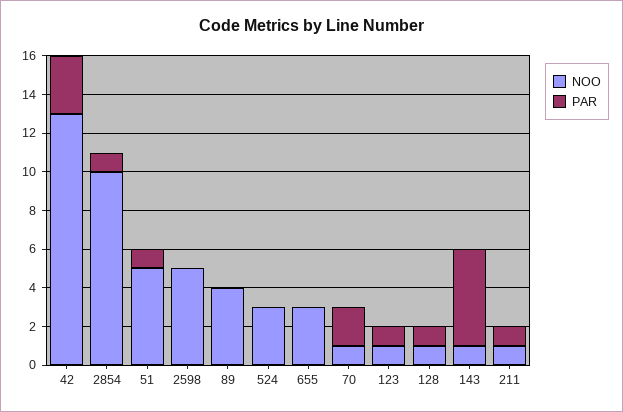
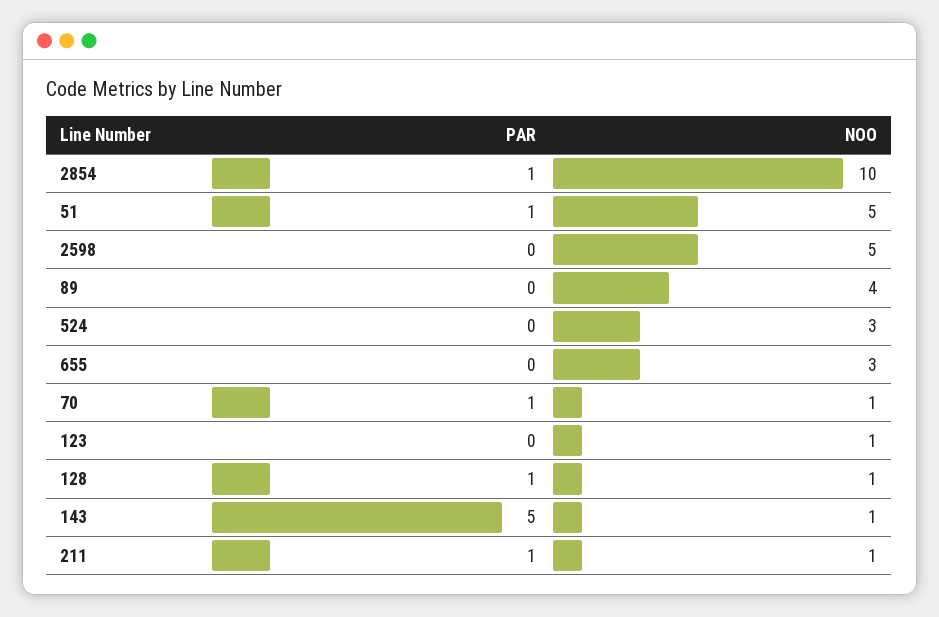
NOO, 42: 13 -> none
PAR, 42: 3 -> none
PAR, 70: 2 -> 1
PAR, 123: 1 -> 0

